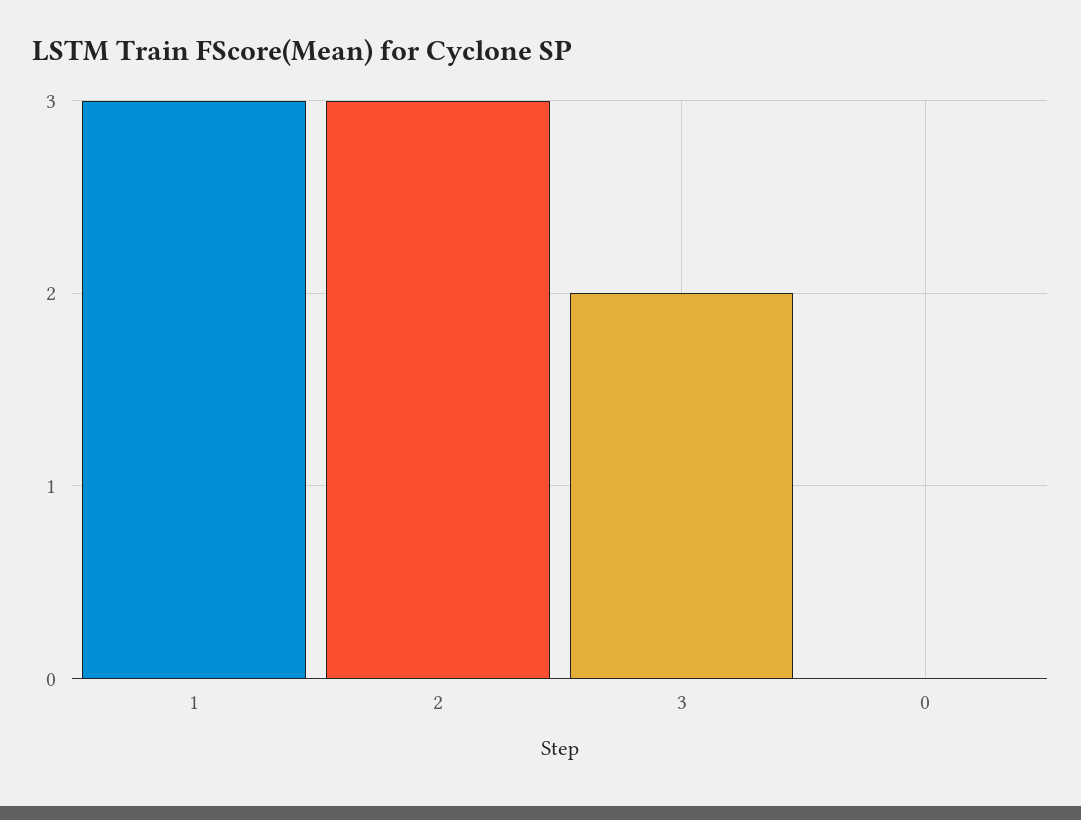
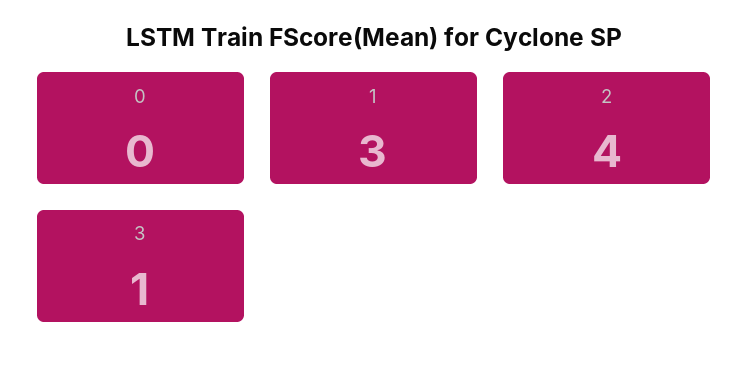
2: 3 -> 4
3: 2 -> 1

